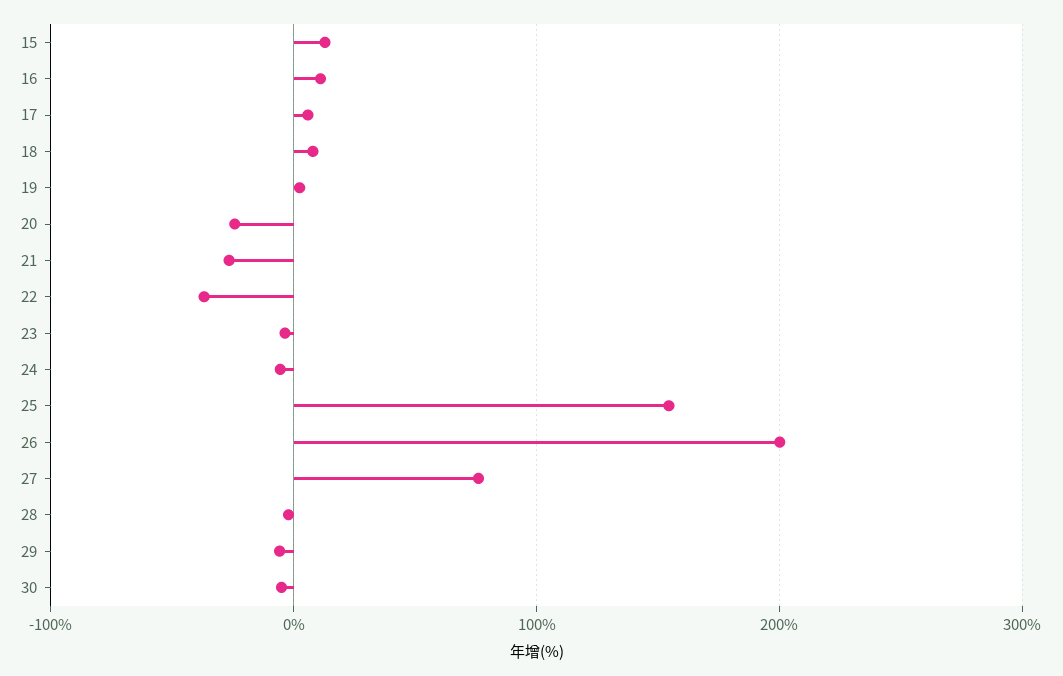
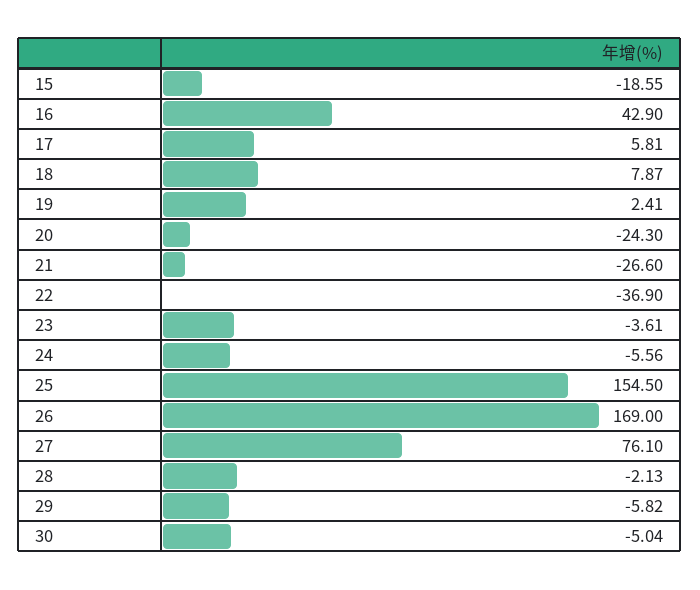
15: 10 -> -18.55
16: 10 -> 42.9
26: 200 -> 169

